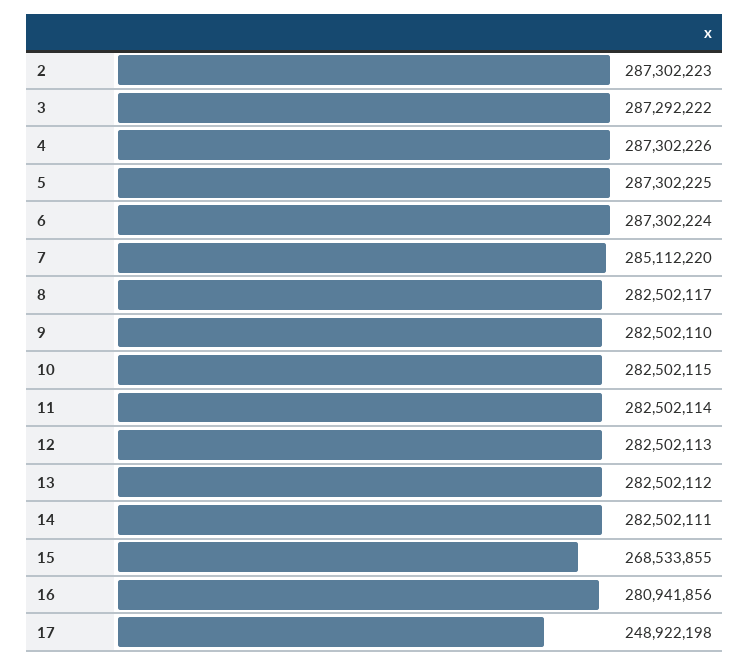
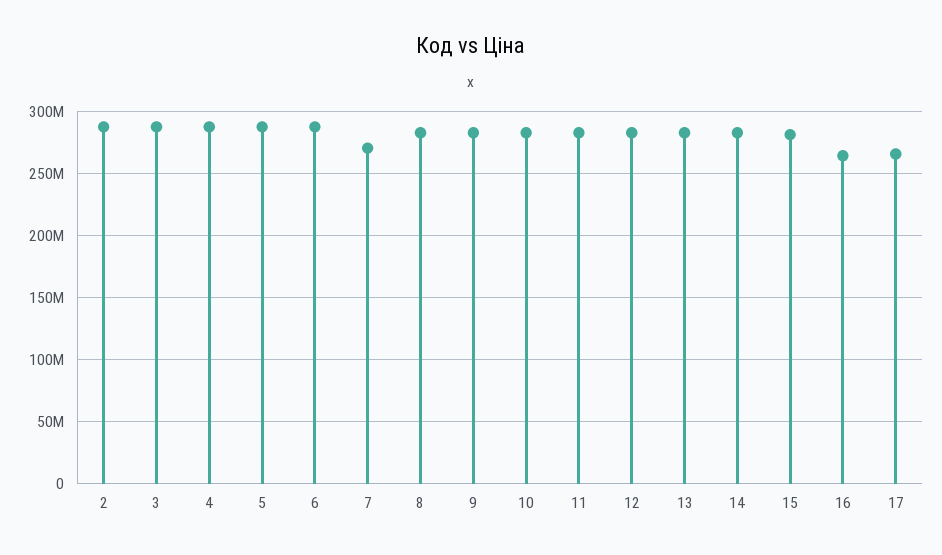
7: 285112220 -> 270000000
15: 268533855 -> 280000000
16: 280941856 -> 265000000
17: 248922198 -> 265000000

